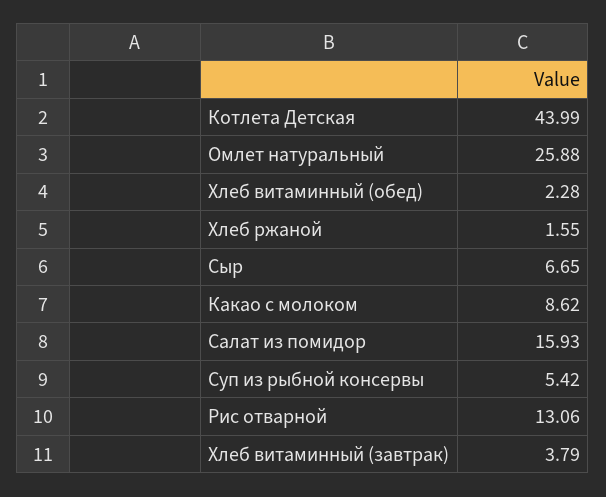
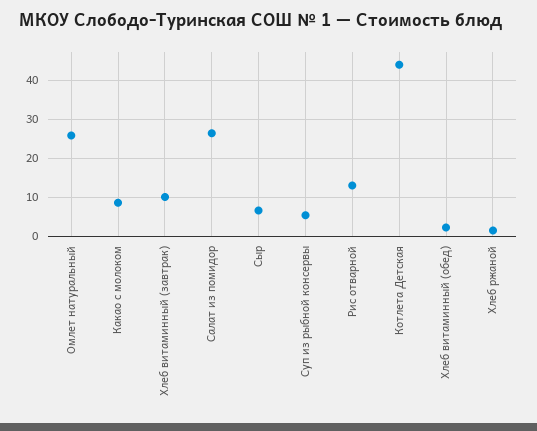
Салат из помидор: 15.93 -> 26
Хлеб витаминный (завтрак): 3.79 -> 10

